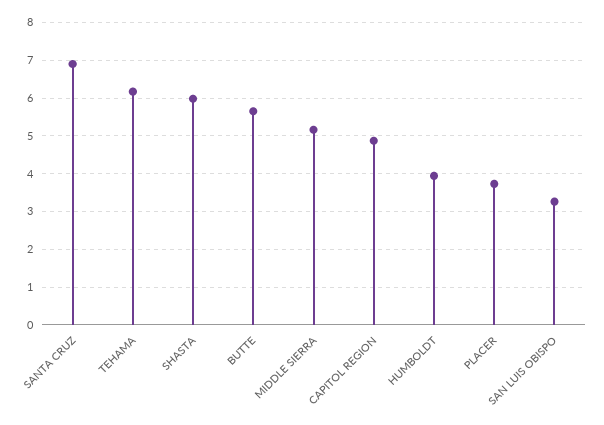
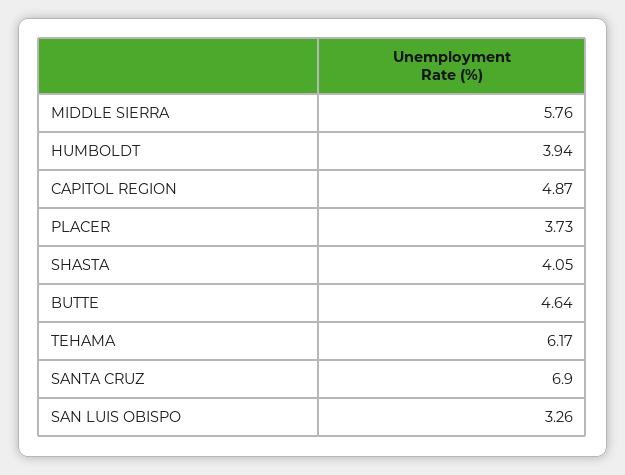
SHASTA: 6 -> 4.05
BUTTE: 5.6 -> 4.64
MIDDLE SIERRA: 5.2 -> 5.76

